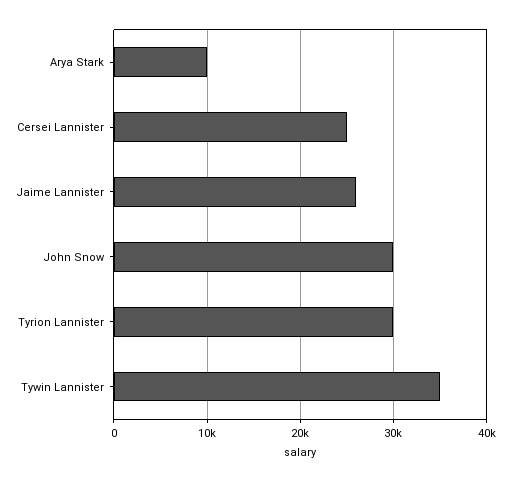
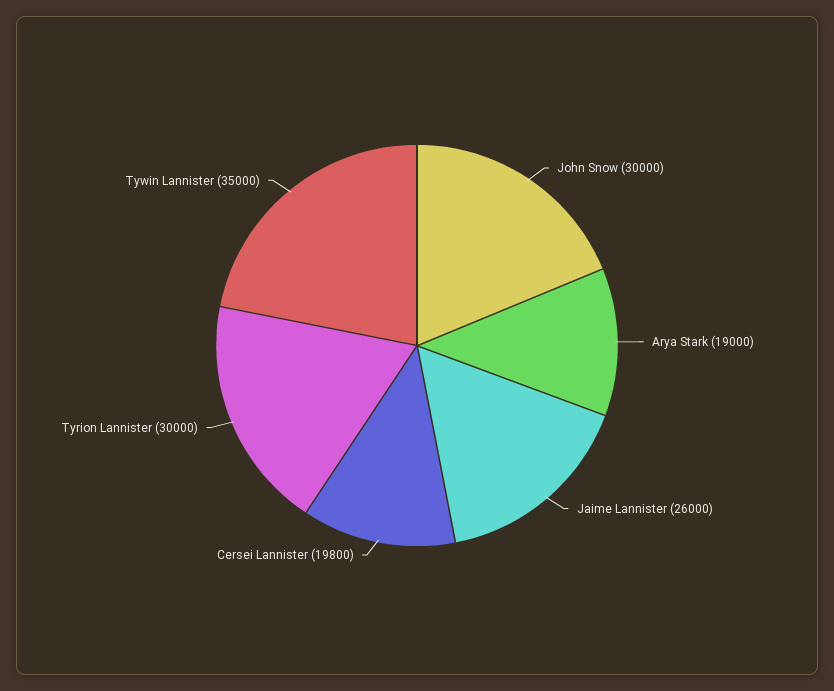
Arya Stark: 10000 -> 19000
Cersei Lannister: 25000 -> 19800

